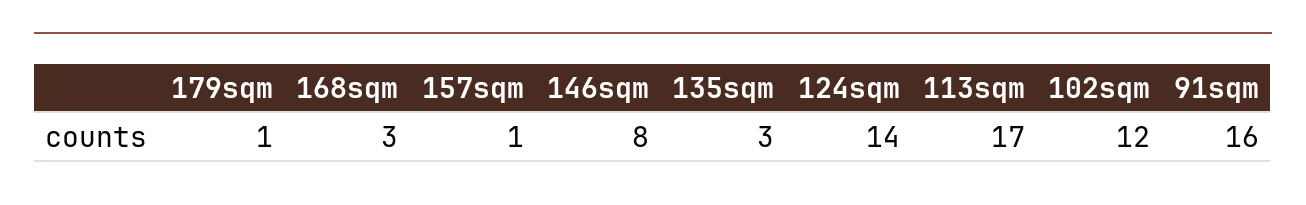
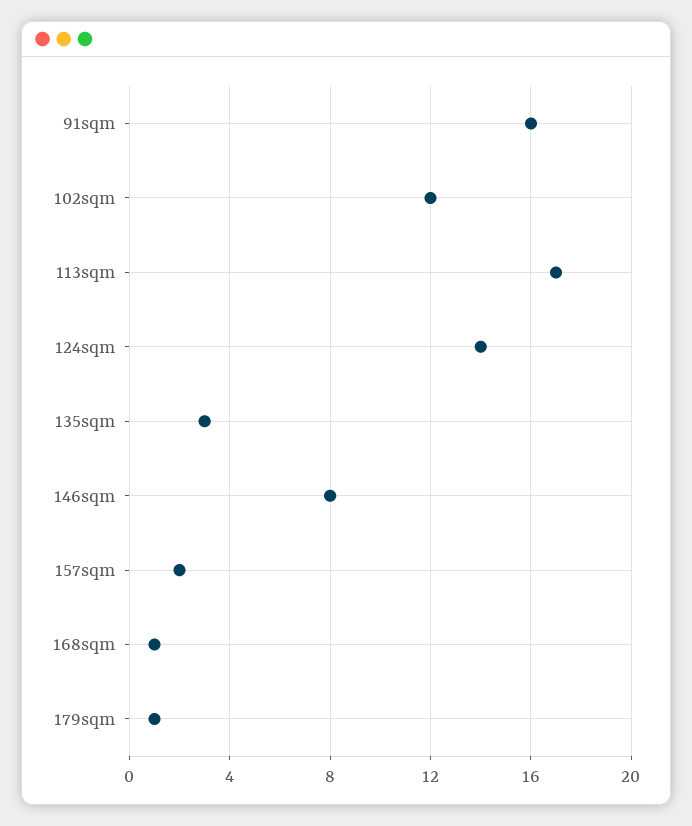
168sqm: 3 -> 1
157sqm: 1 -> 2

